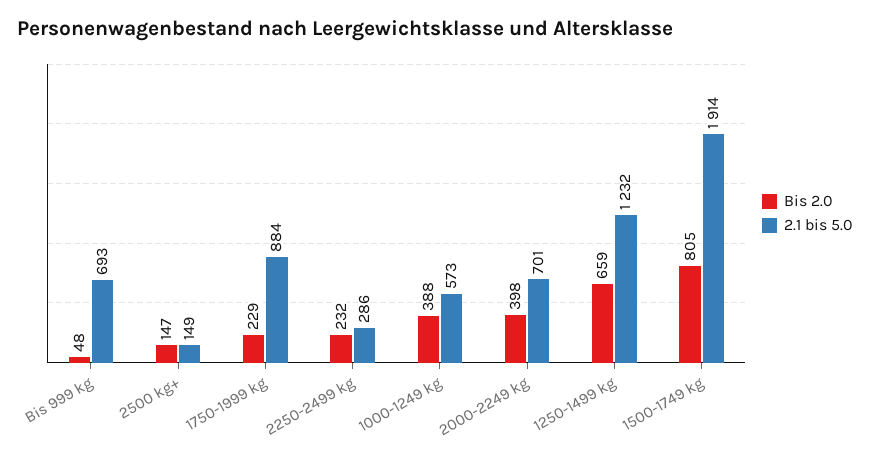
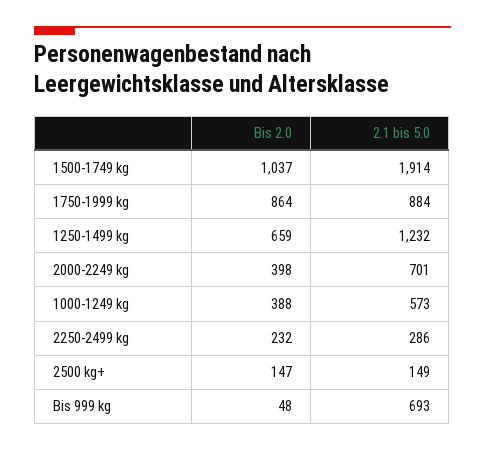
Bis 2.0, 1750-1999 kg: 229 -> 864
Bis 2.0, 1500-1749 kg: 805 -> 1037

